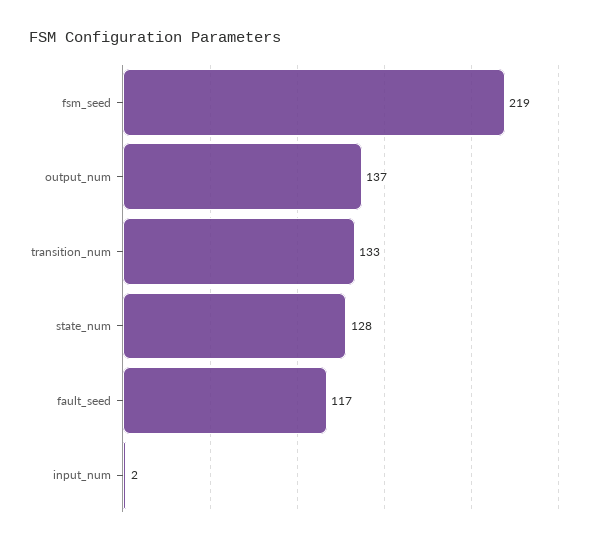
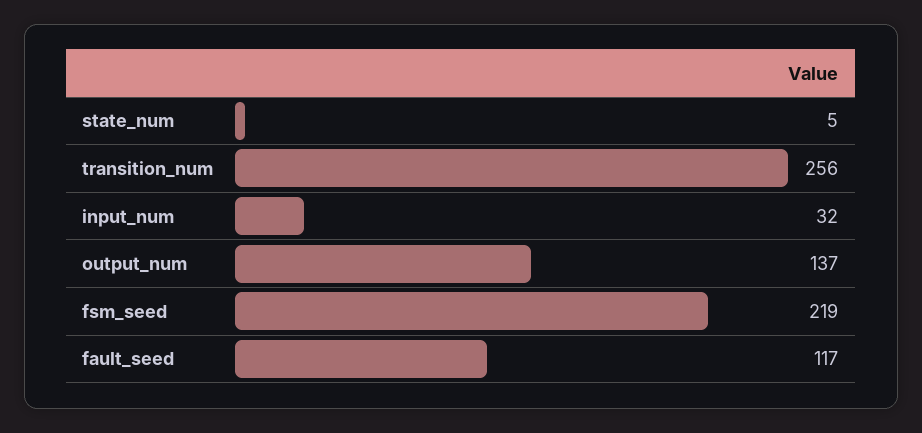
transition_num: 133 -> 256
state_num: 128 -> 5
input_num: 2 -> 32

